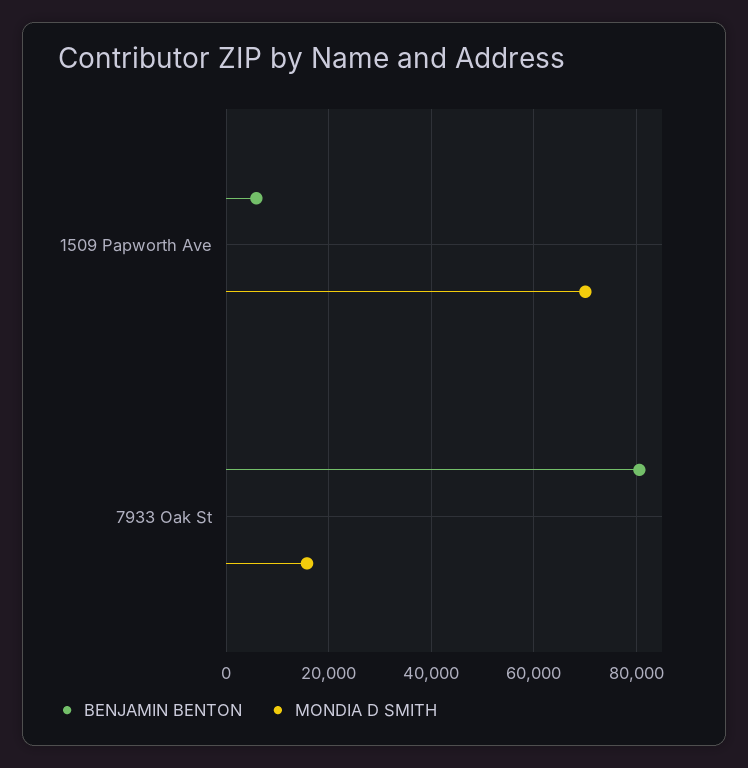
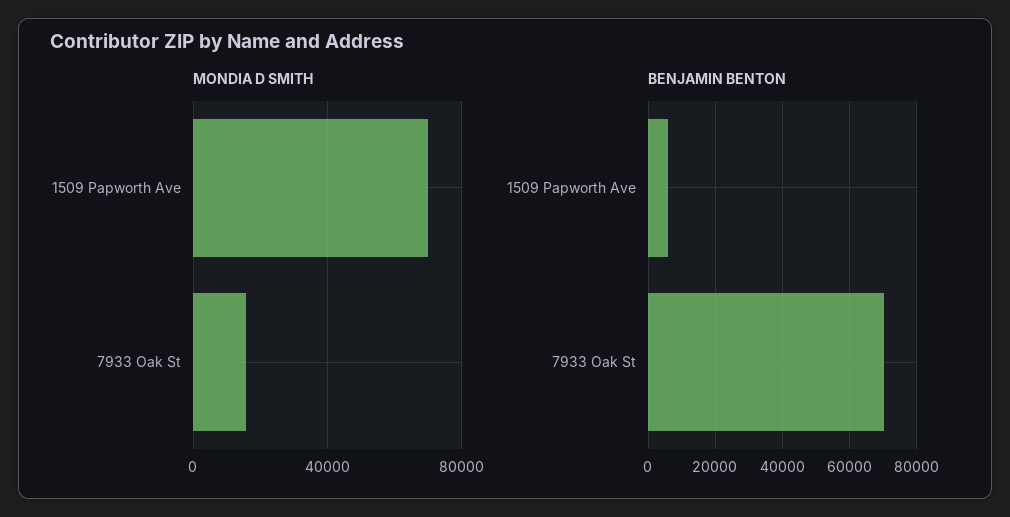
BENJAMIN BENTON, 7933 Oak St: 80000 -> 70000

